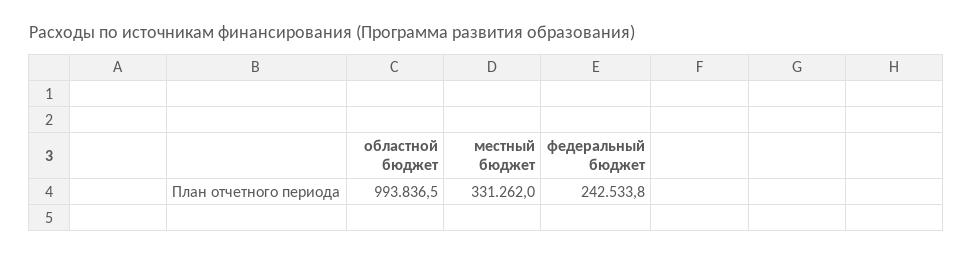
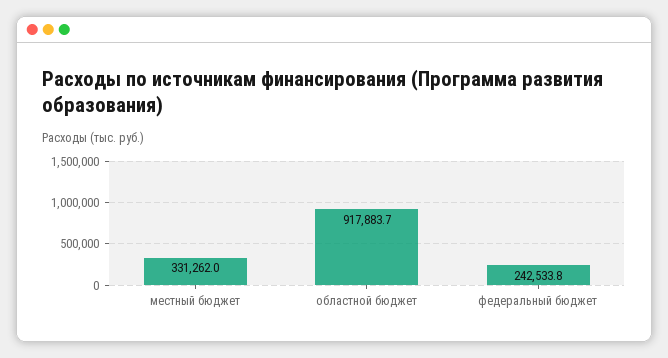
областной бюджет: 993836.5 -> 917883.7

